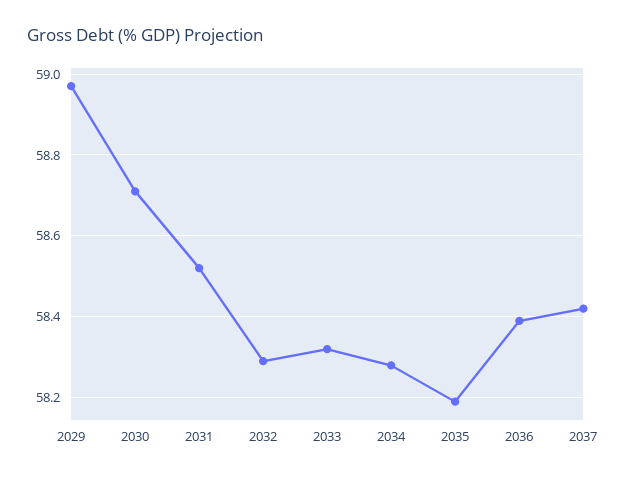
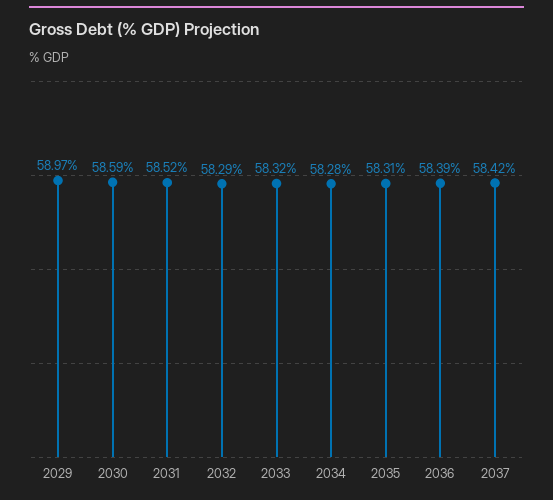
2030: 58.7 -> 58.59
2035: 58.2 -> 58.31

